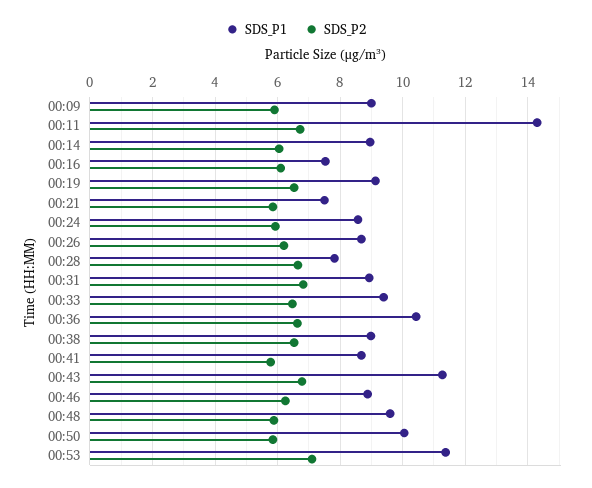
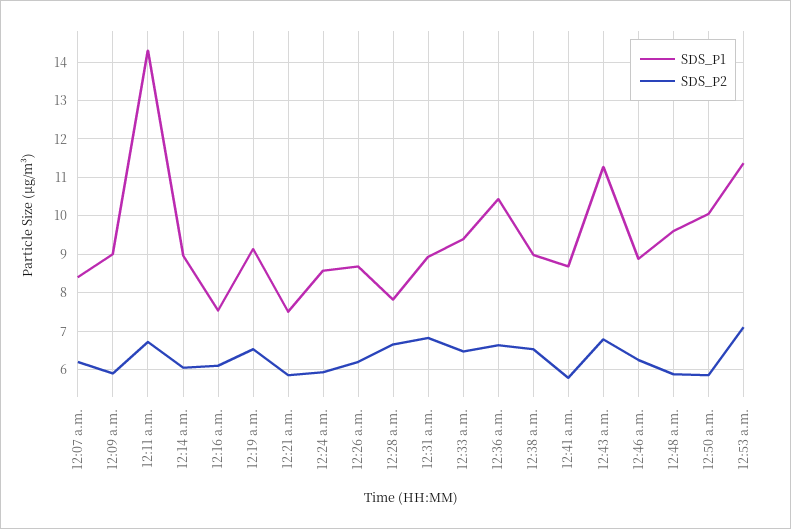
SDS_P1, 12:07 a.m.: none -> 8.4
SDS_P2, 12:07 a.m.: none -> 6.2

